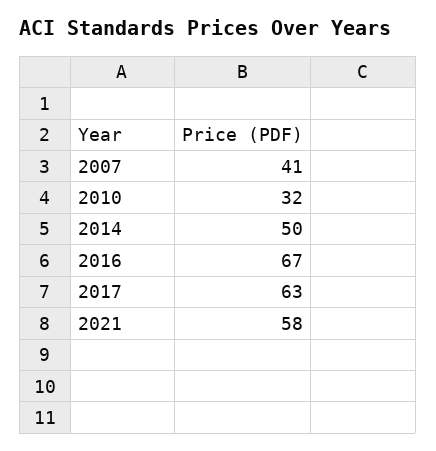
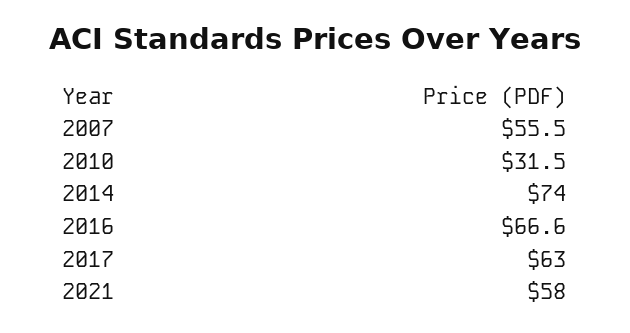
2007: 41 -> 55.5
2014: 50 -> 74

